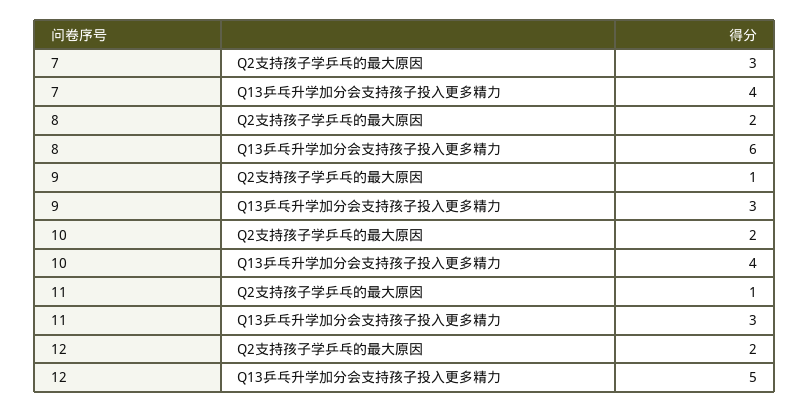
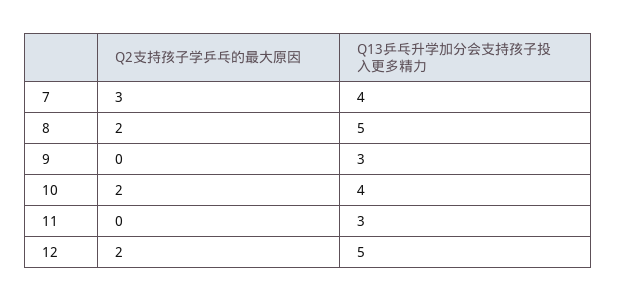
8, Q13乒乓升学加分会支持孩子投入更多精力: 6 -> 5
9, Q2支持孩子学乒乓的最大原因: 1 -> 0
11, Q2支持孩子学乒乓的最大原因: 1 -> 0

